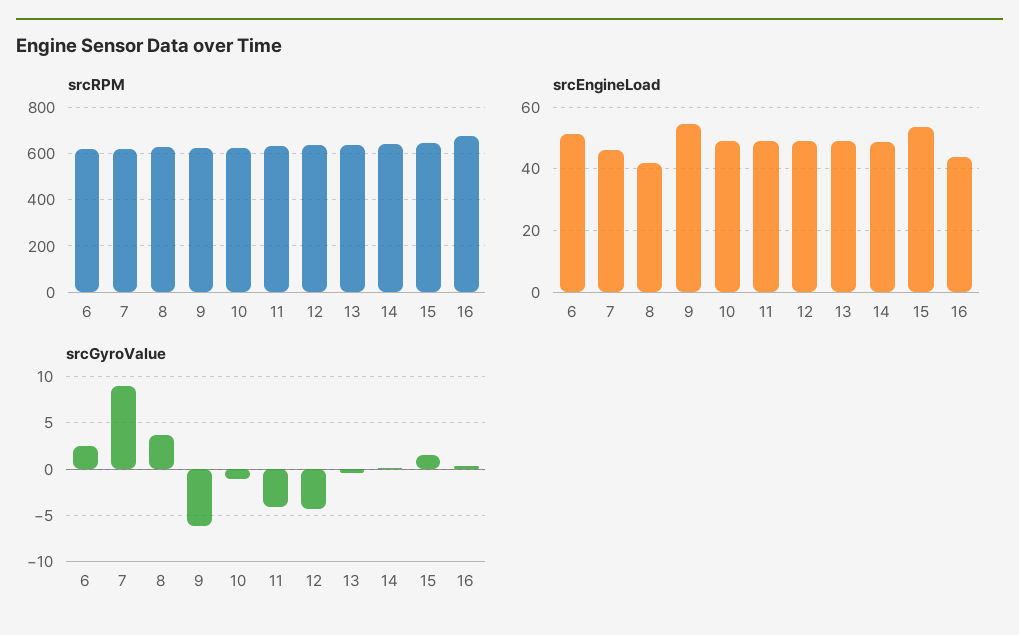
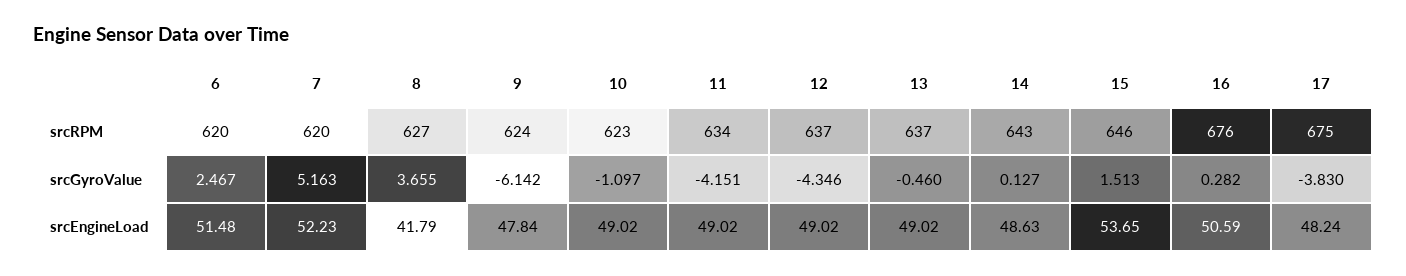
srcEngineLoad, 7: 46 -> 52.23
srcEngineLoad, 9: 54 -> 47.84
srcEngineLoad, 16: 44 -> 50.59
srcGyroValue, 7: 9 -> 5.163
srcRPM, 17: none -> 675
srcGyroValue, 17: none -> -3.83
srcEngineLoad, 17: none -> 48.24

